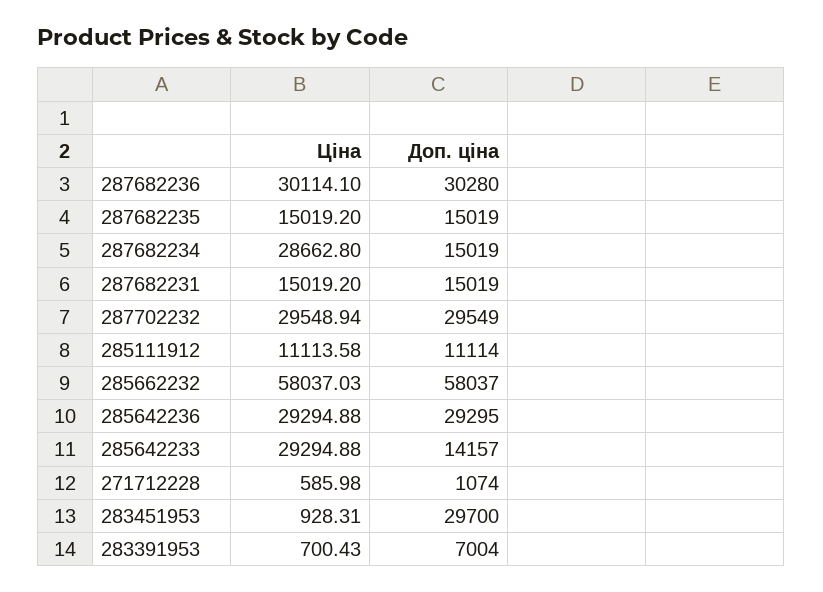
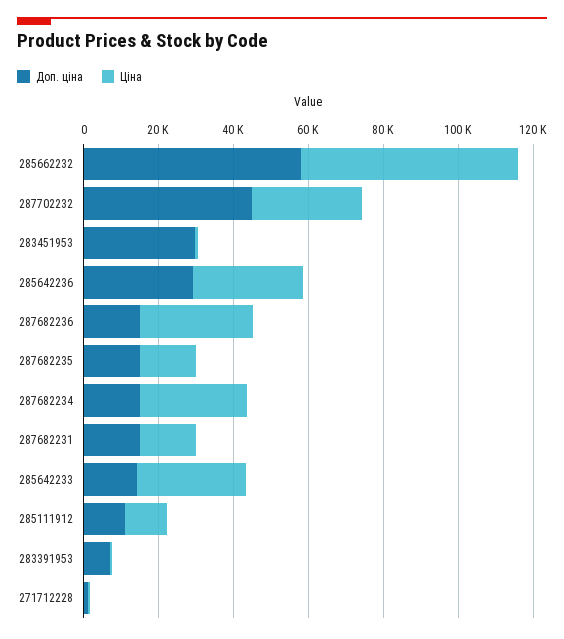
Доп. ціна, 287682236: 30280 -> 15000
Доп. ціна, 287702232: 29549 -> 45000

